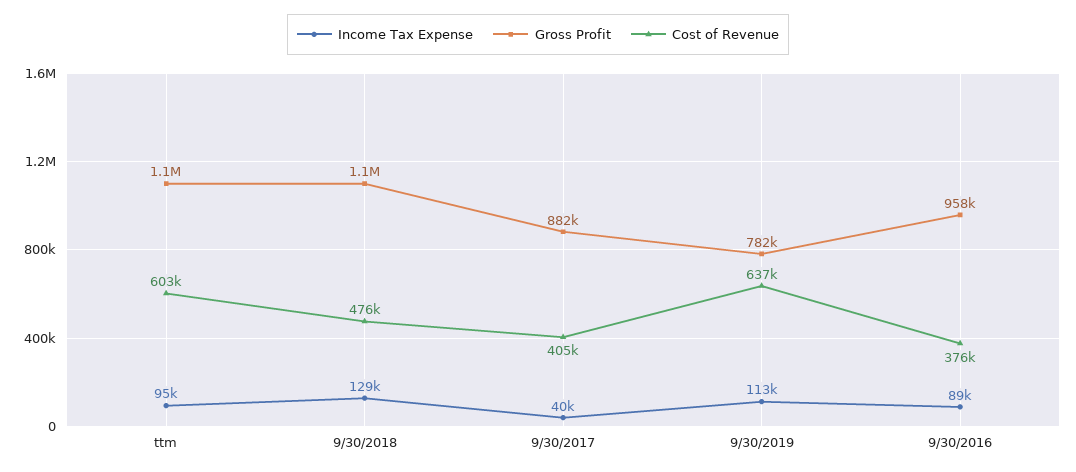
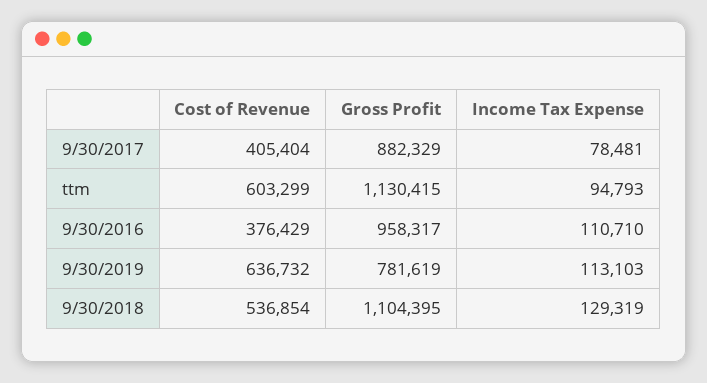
Cost of Revenue, 9/30/2018: 476000 -> 536854
Income Tax Expense, 9/30/2017: 40000 -> 78481
Income Tax Expense, 9/30/2016: 89000 -> 110710

